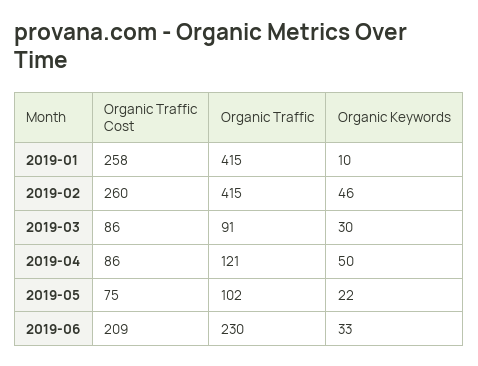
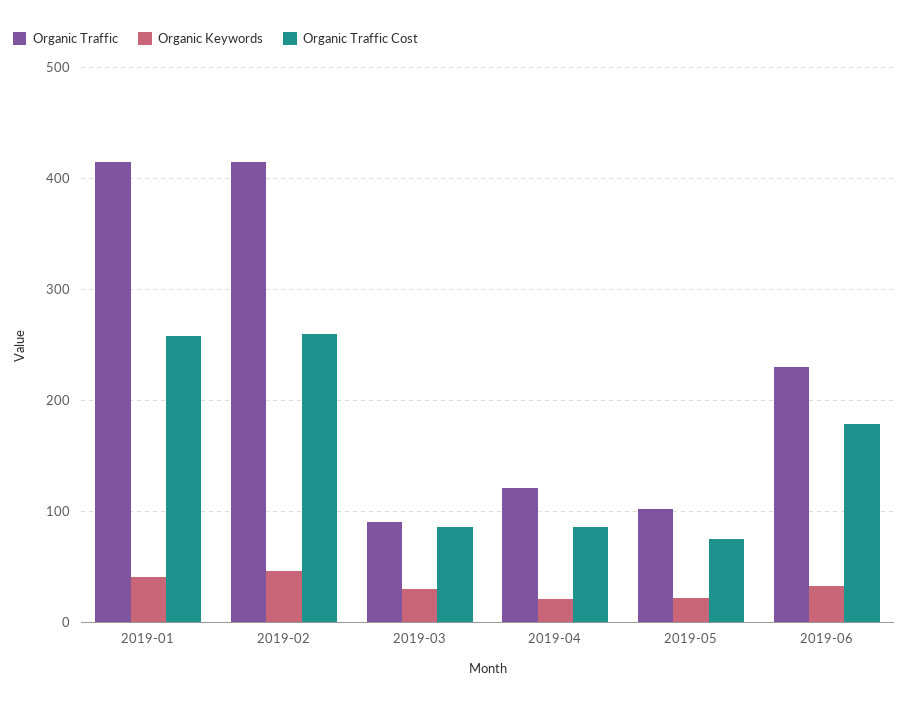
Organic Keywords, 2019-01: 10 -> 40
Organic Keywords, 2019-04: 50 -> 20
Organic Traffic Cost, 2019-06: 209 -> 180

